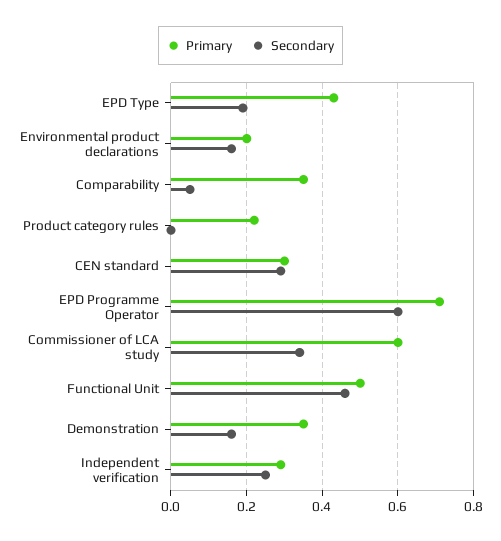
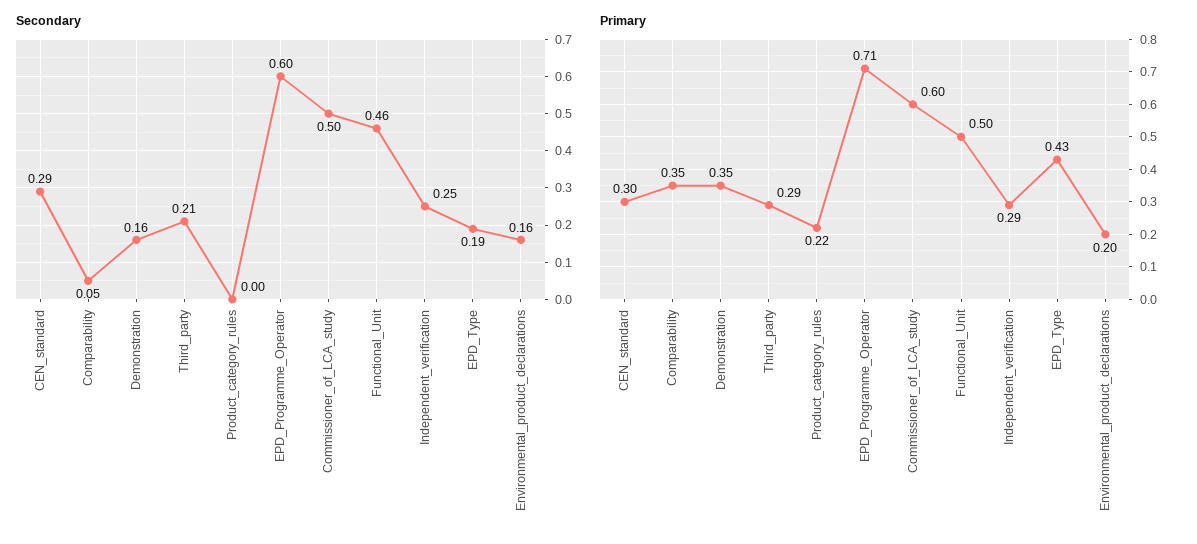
Secondary, Commissioner of LCA study: 0.35 -> 0.5
Secondary, Third_party: none -> 0.21
Primary, Third_party: none -> 0.29

